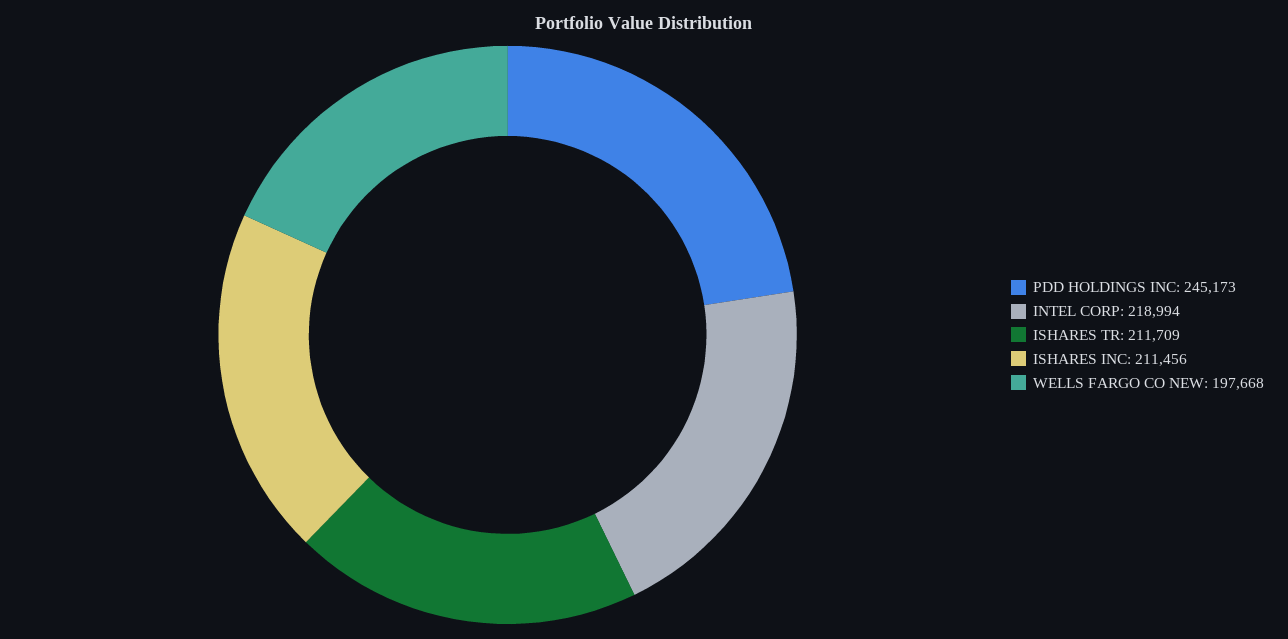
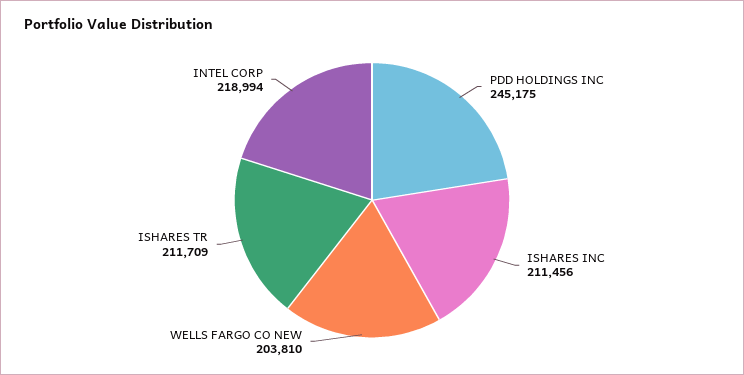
PDD HOLDINGS INC: 245173 -> 245175
WELLS FARGO CO NEW: 197668 -> 203810

